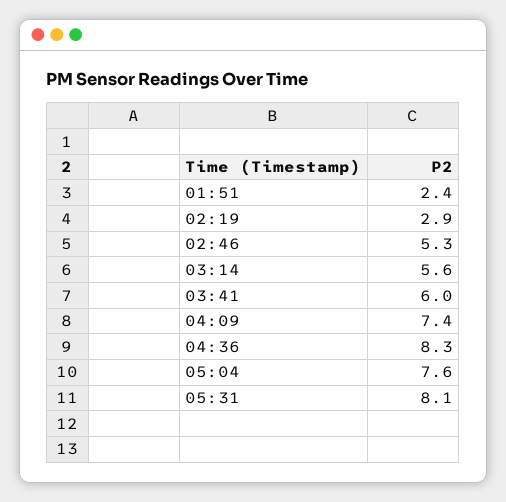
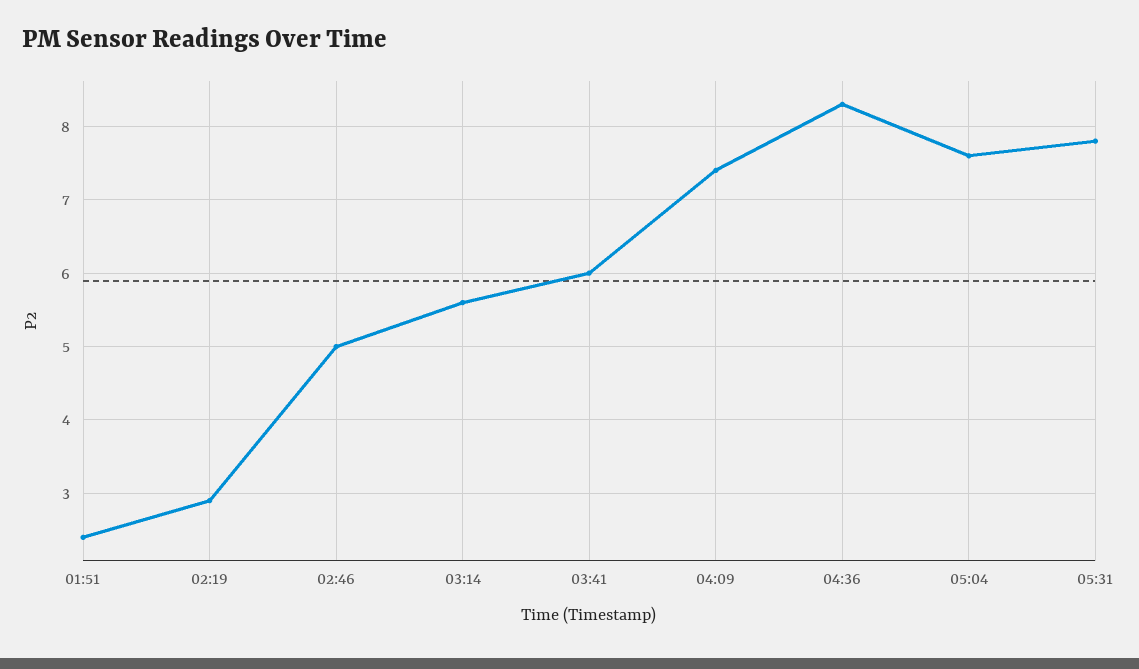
02:46: 5.3 -> 5
05:31: 8.1 -> 7.8

